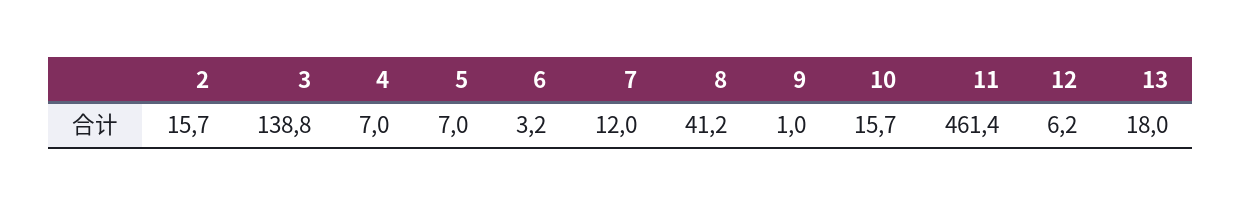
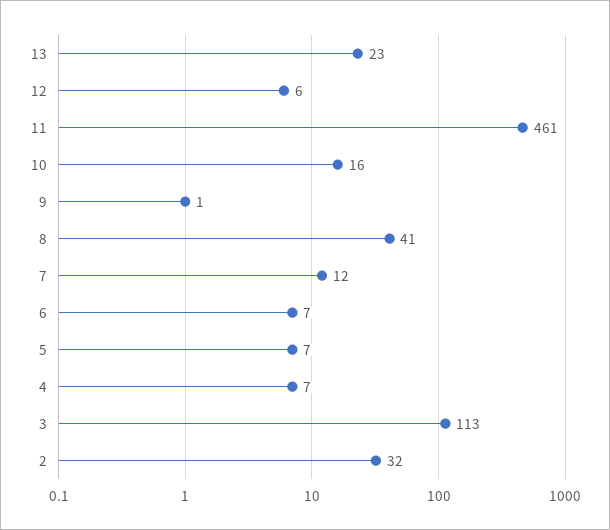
2: 15.7 -> 32
3: 138.8 -> 113
6: 3.2 -> 7
13: 18 -> 23

